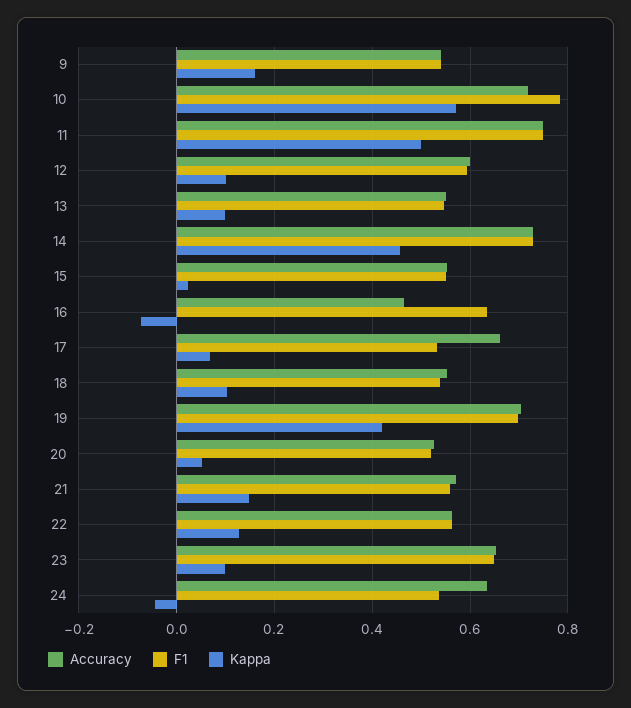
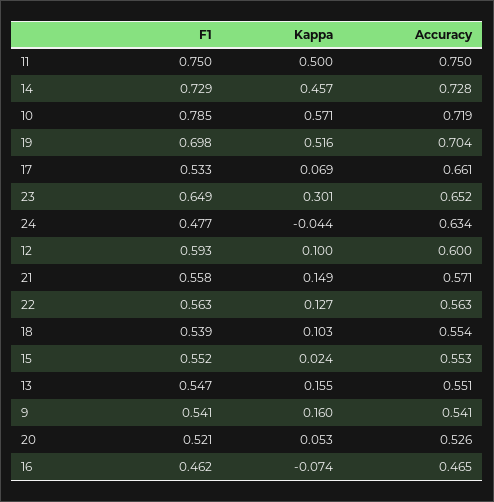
Kappa, 13: 0.1 -> 0.155
F1, 16: 0.64 -> 0.462
Kappa, 19: 0.42 -> 0.516
Kappa, 23: 0.1 -> 0.301
F1, 24: 0.54 -> 0.477

